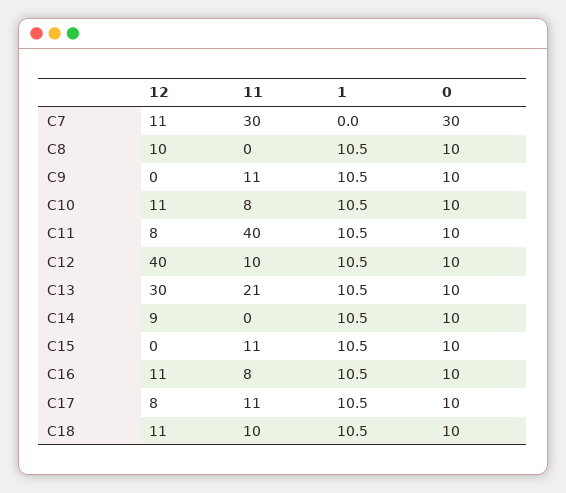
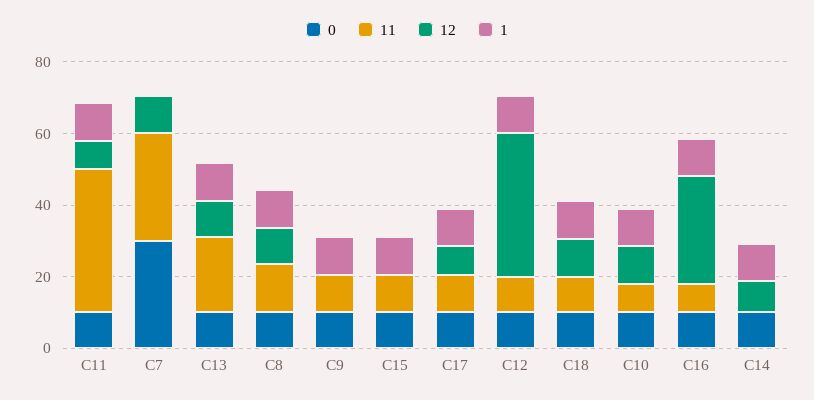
11, C8: 0 -> 15
12, C13: 30 -> 10
12, C16: 11 -> 30

